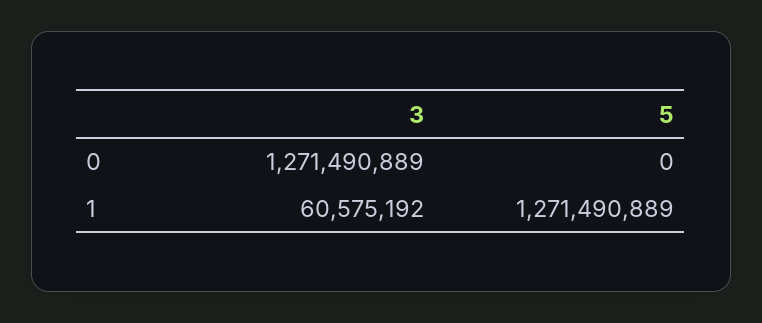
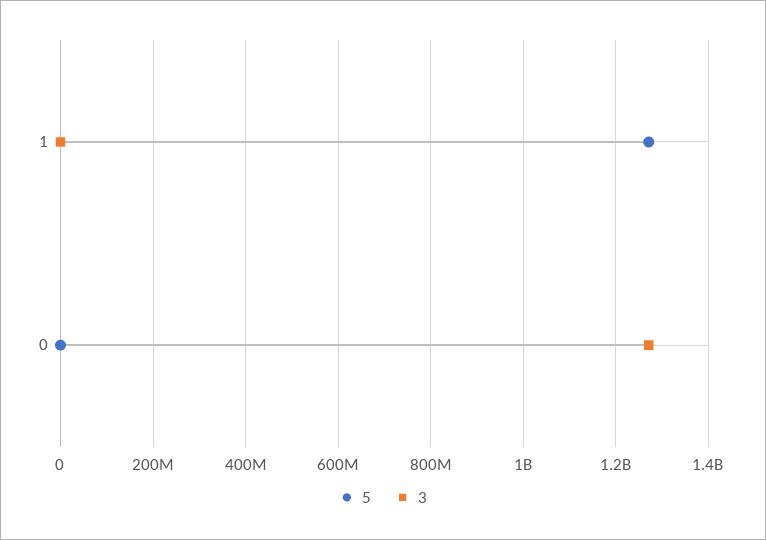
3, 1: 60575192 -> 0

